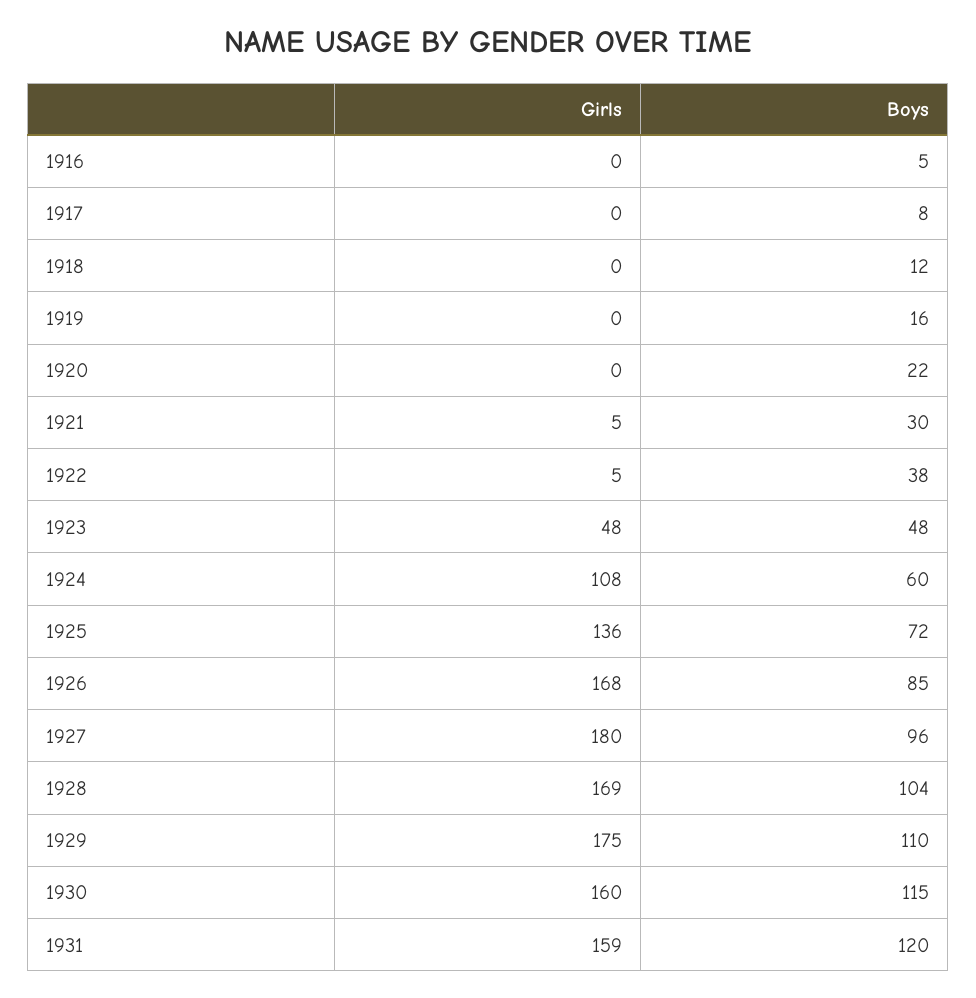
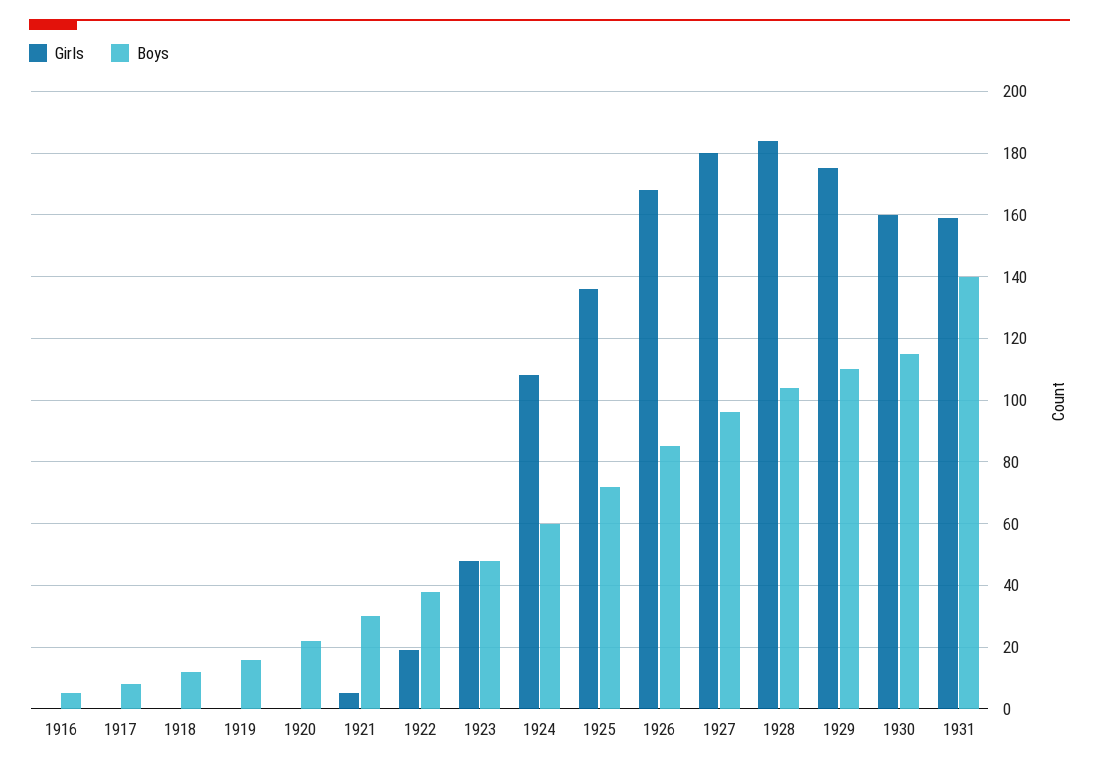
Girls, 1922: 5 -> 20
Girls, 1928: 169 -> 185
Boys, 1931: 120 -> 140

